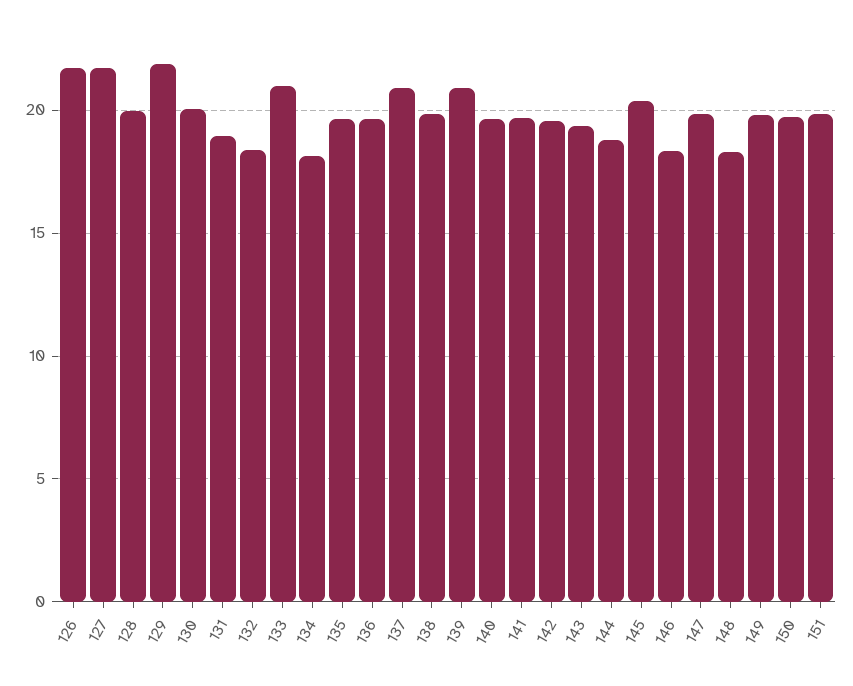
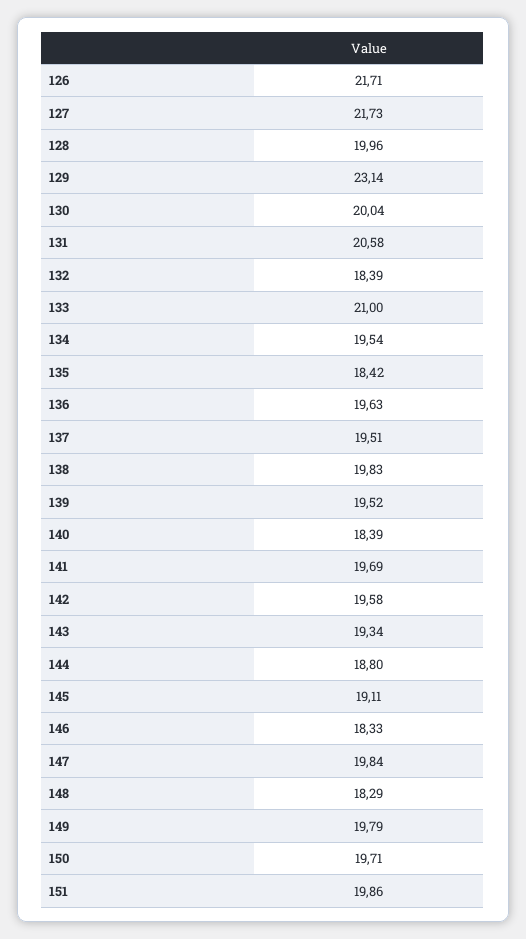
129: 22 -> 23.14
131: 19 -> 20.58
134: 18 -> 19.54
135: 19.5 -> 18.42
137: 21 -> 19.51
139: 21 -> 19.52
140: 19.5 -> 18.39
145: 20.5 -> 19.11

